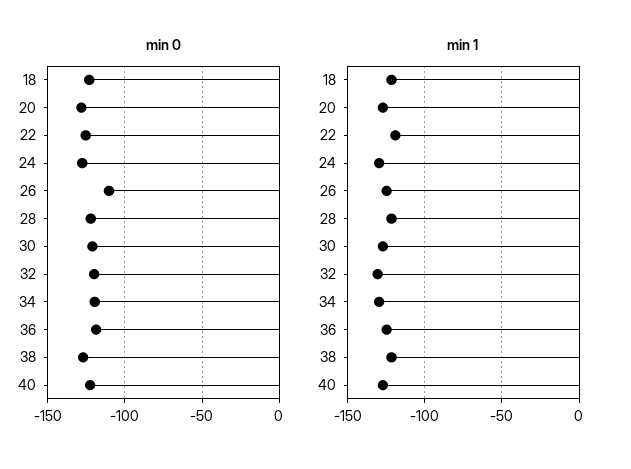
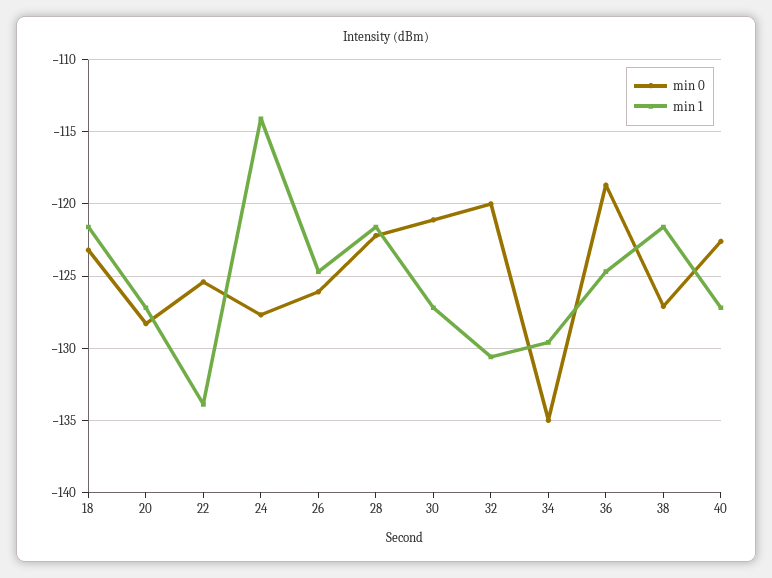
min 0, 26: -110 -> -126
min 0, 34: -120 -> -135
min 1, 22: -120 -> -134
min 1, 24: -130 -> -114

